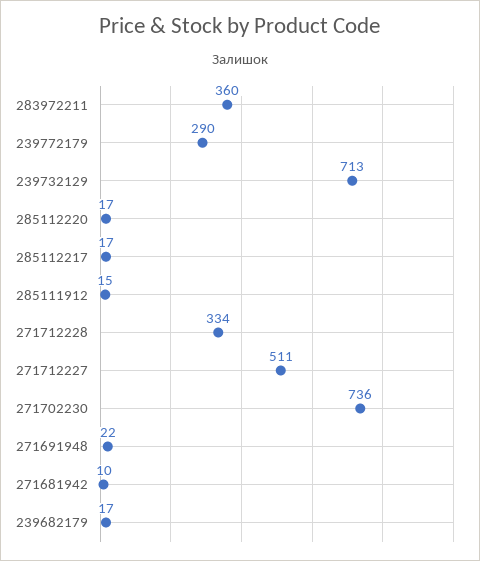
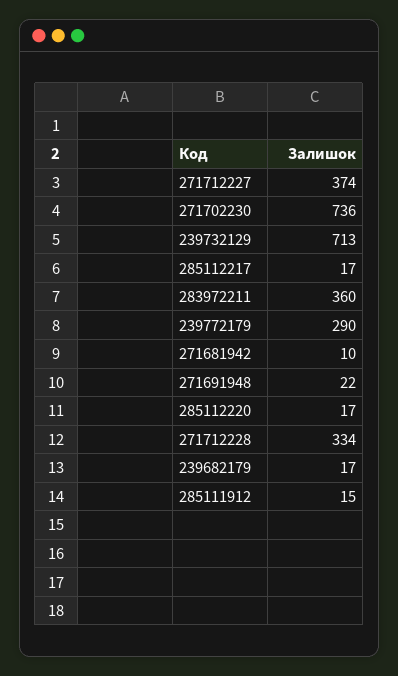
271712227: 511 -> 374

